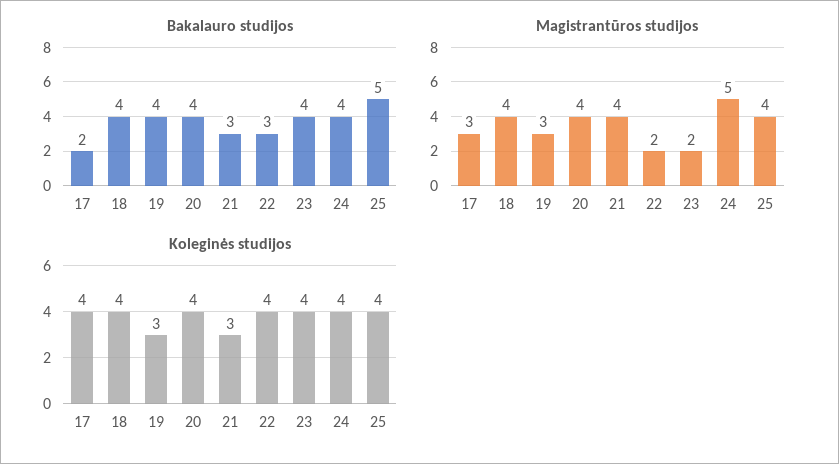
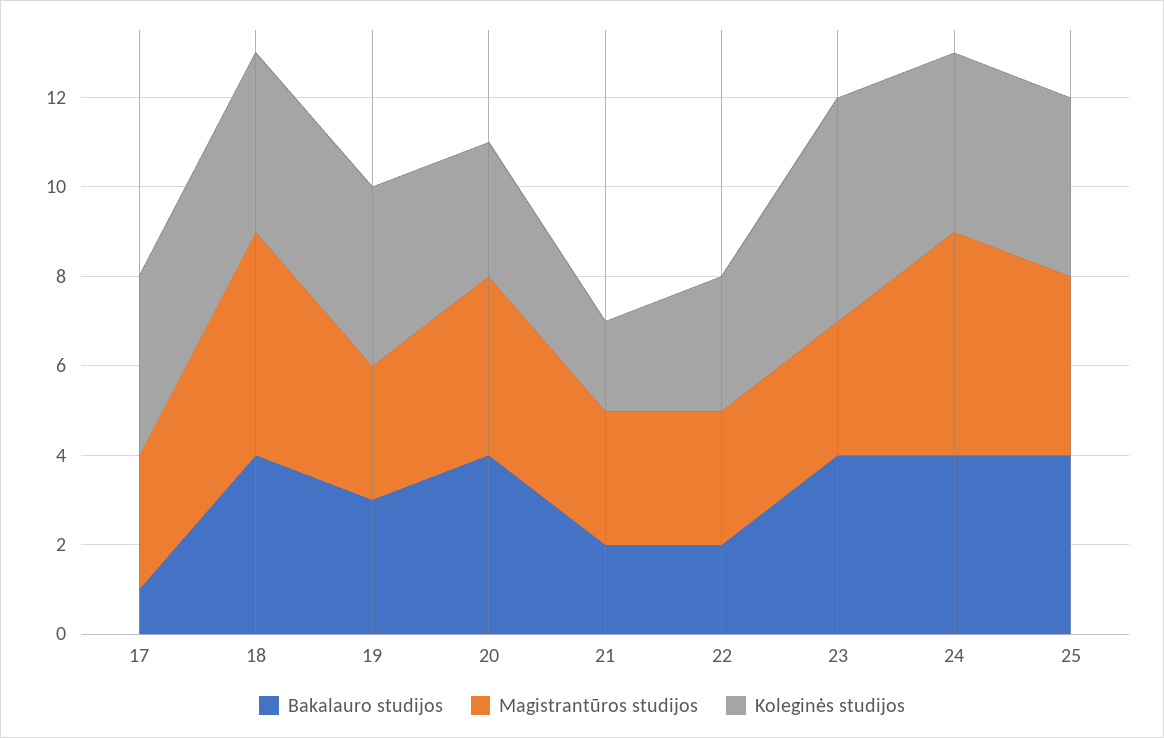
Bakalauro studijos, 17: 2 -> 1
Bakalauro studijos, 19: 4 -> 3
Bakalauro studijos, 21: 3 -> 2
Bakalauro studijos, 22: 3 -> 2
Bakalauro studijos, 25: 5 -> 4
Magistrantūros studijos, 18: 4 -> 5
Magistrantūros studijos, 21: 4 -> 3
Magistrantūros studijos, 22: 2 -> 3
Magistrantūros studijos, 23: 2 -> 3
Koleginės studijos, 19: 3 -> 4
Koleginės studijos, 20: 4 -> 3
Koleginės studijos, 21: 3 -> 2
Koleginės studijos, 22: 4 -> 3
Koleginės studijos, 23: 4 -> 5

